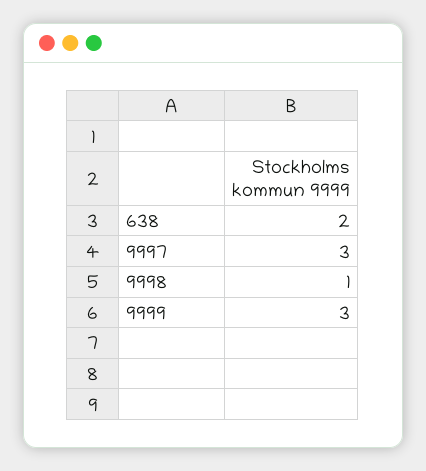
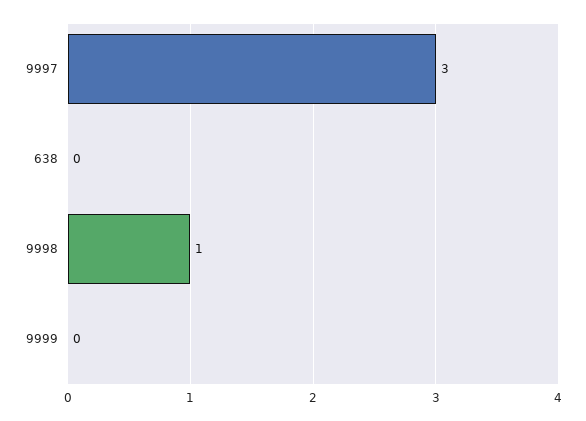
638: 2 -> 0
9999: 3 -> 0

